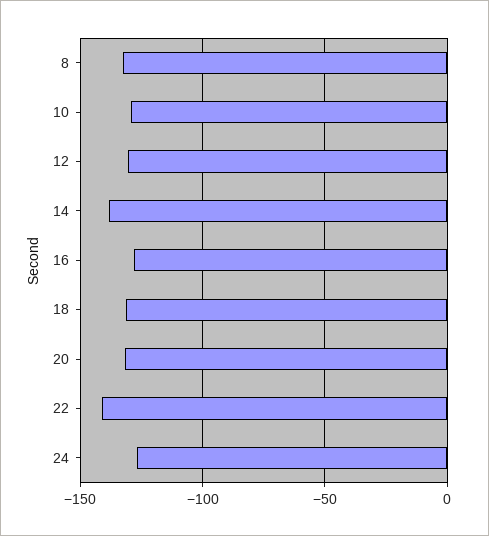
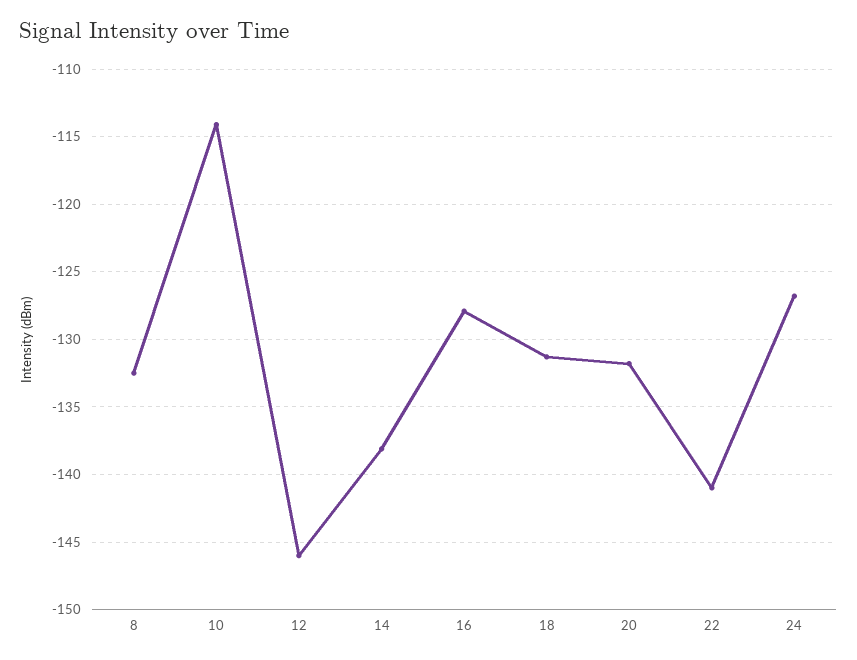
10: -130 -> -114
12: -130 -> -146

